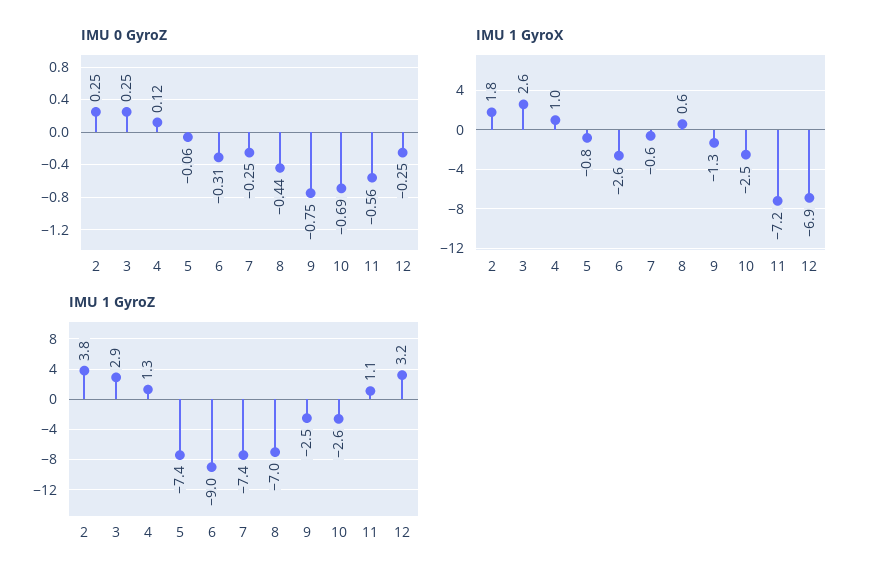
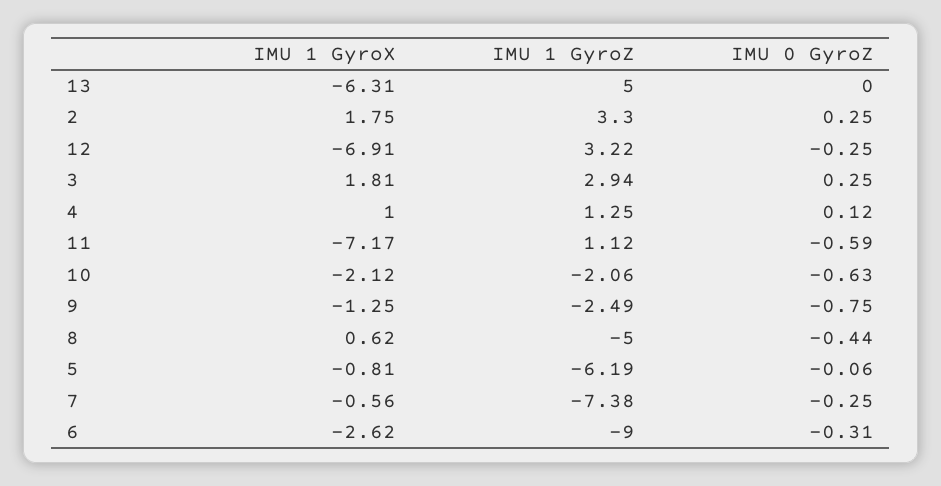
IMU 0 GyroZ, 10: -0.69 -> -0.63
IMU 0 GyroZ, 11: -0.56 -> -0.59
IMU 1 GyroX, 3: 2.6 -> 1.81
IMU 1 GyroX, 10: -2.5 -> -2.12
IMU 1 GyroZ, 2: 3.8 -> 3.3
IMU 1 GyroZ, 5: -7.4 -> -6.19
IMU 1 GyroZ, 8: -7 -> -5
IMU 1 GyroZ, 10: -2.6 -> -2.06
IMU 1 GyroX, 13: none -> -6.31
IMU 1 GyroZ, 13: none -> 5
IMU 0 GyroZ, 13: none -> 0

